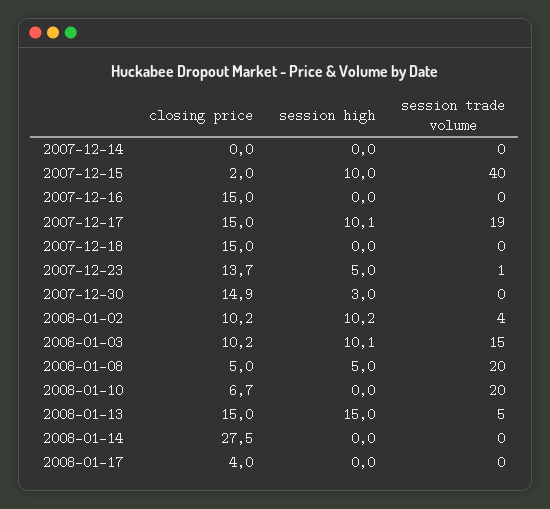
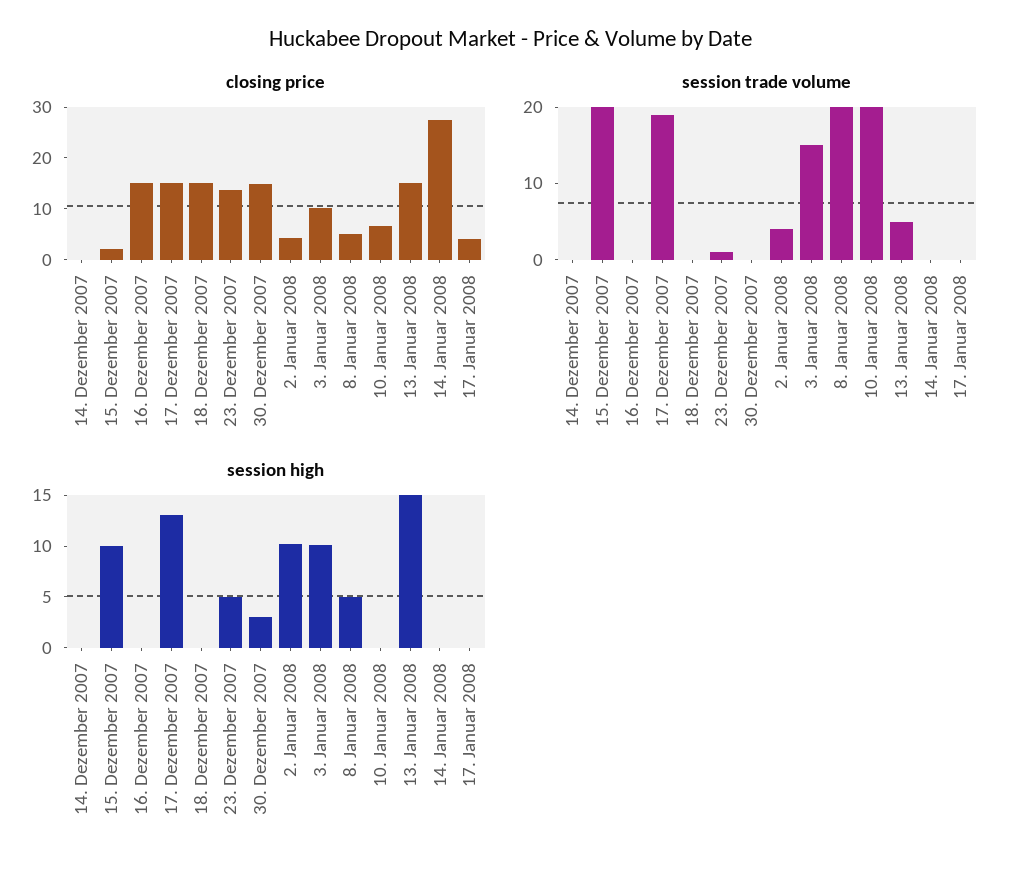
session trade volume, 2007-12-15: 40 -> 20
session high, 2007-12-17: 10.1 -> 13
closing price, 2008-01-02: 10.2 -> 4

